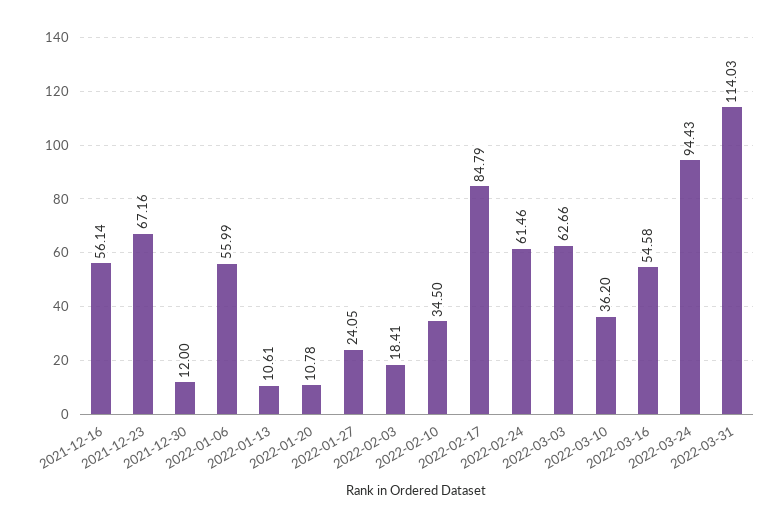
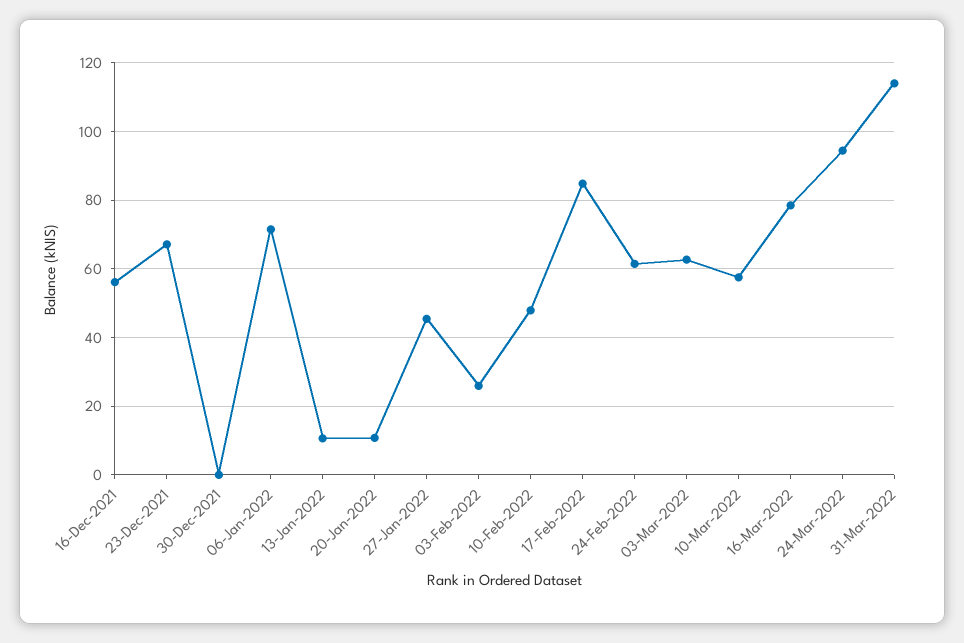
2021-12-30: 12 -> 0
2022-01-06: 55.99 -> 72
2022-01-27: 24.05 -> 46
2022-02-03: 18.41 -> 26
2022-02-10: 34.5 -> 48
2022-03-10: 36.2 -> 58
2022-03-16: 54.58 -> 78

